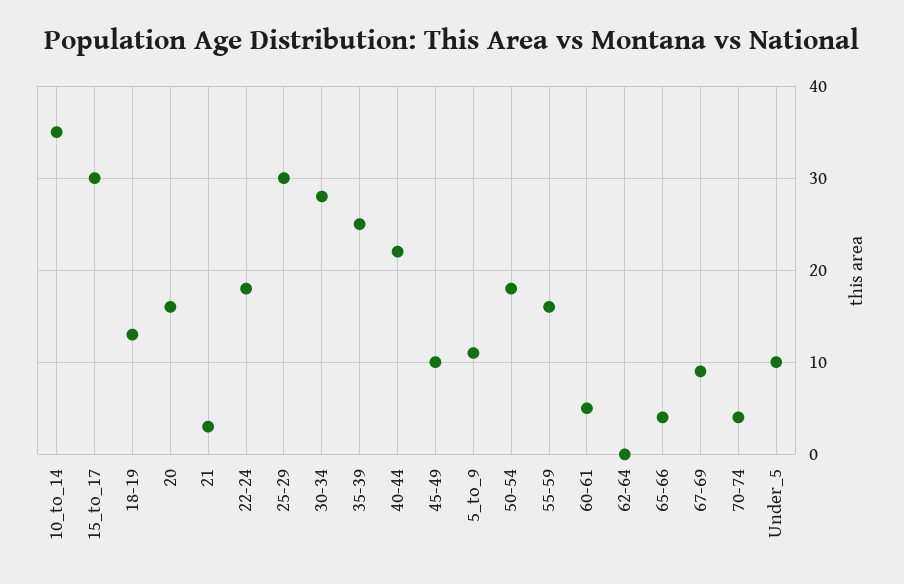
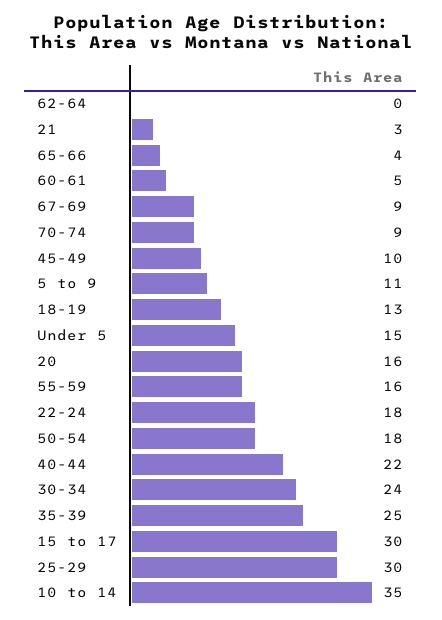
30-34: 28 -> 24
70-74: 4 -> 9
Under_5: 10 -> 15

